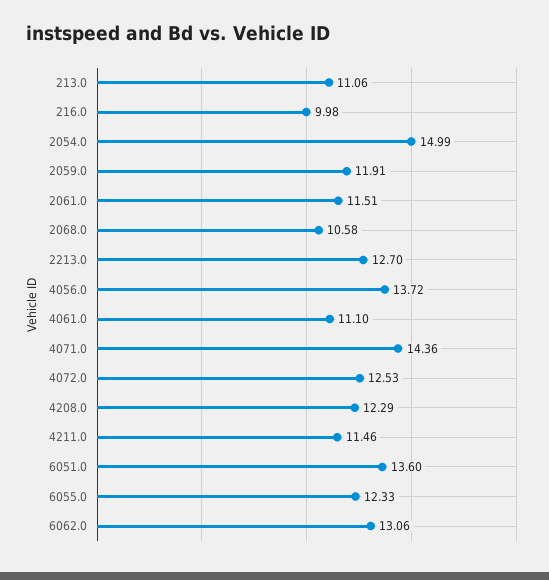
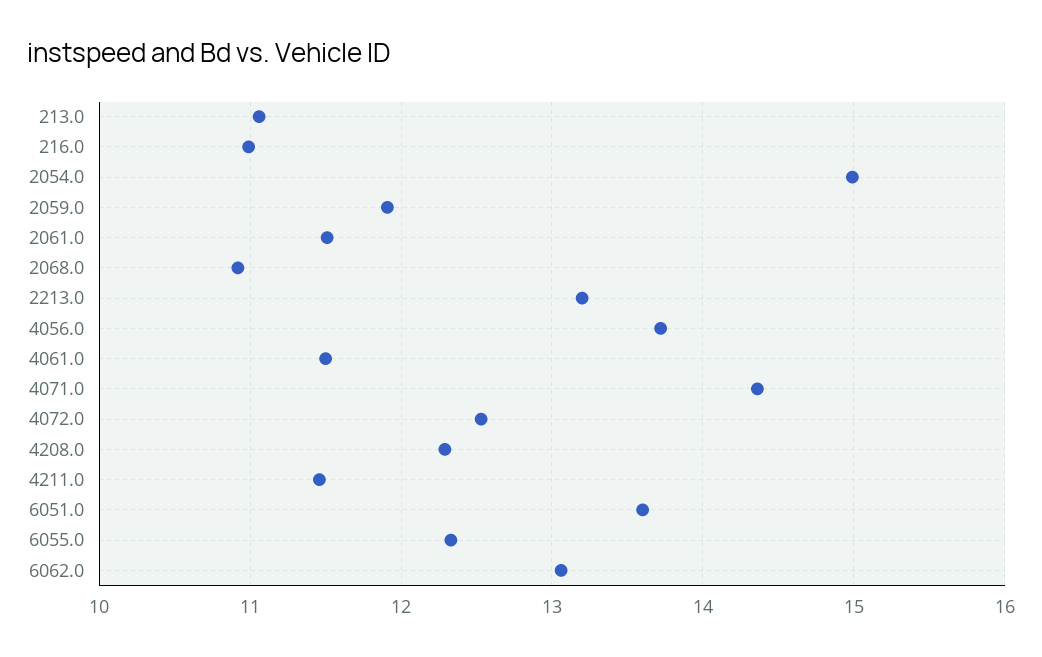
216.0: 9.98 -> 11
2068.0: 10.58 -> 10.9
2213.0: 12.7 -> 13.2
4061.0: 11.1 -> 11.5

